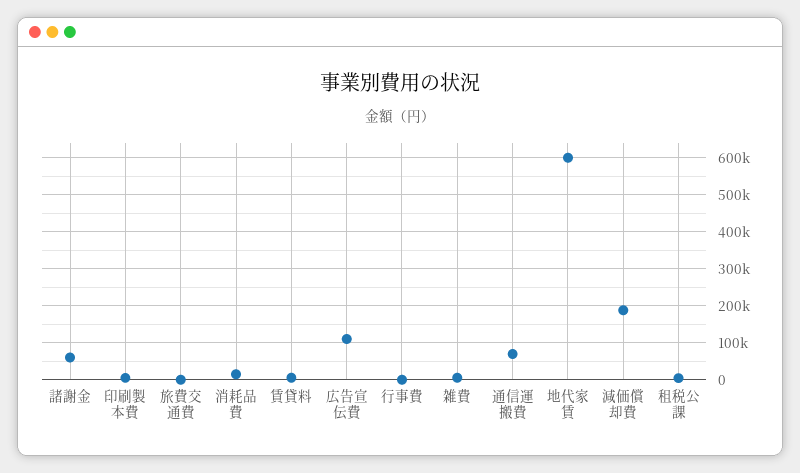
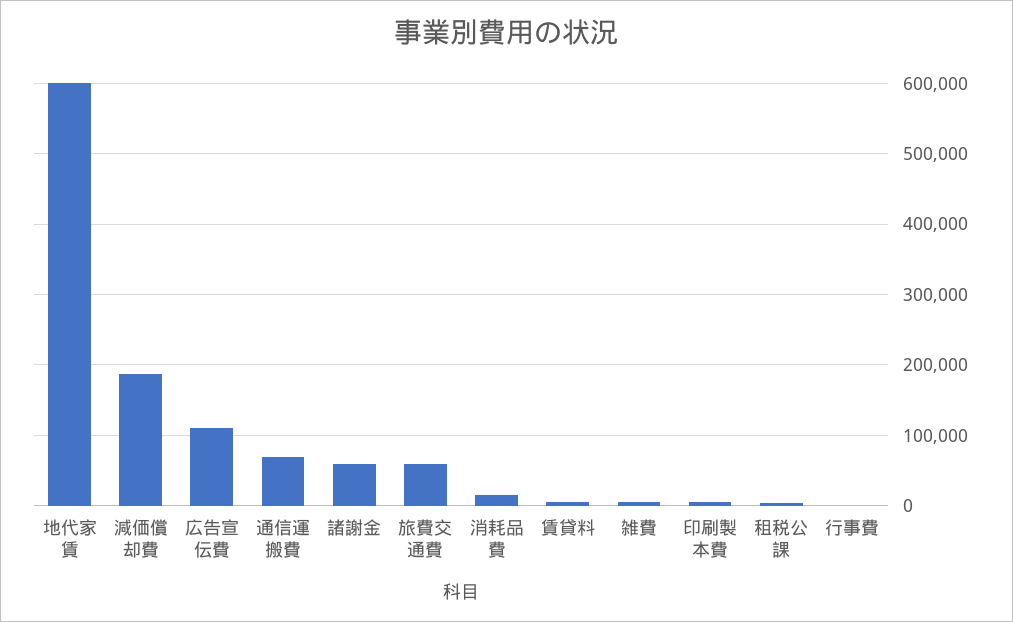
旅費交通費: 0 -> 60000

